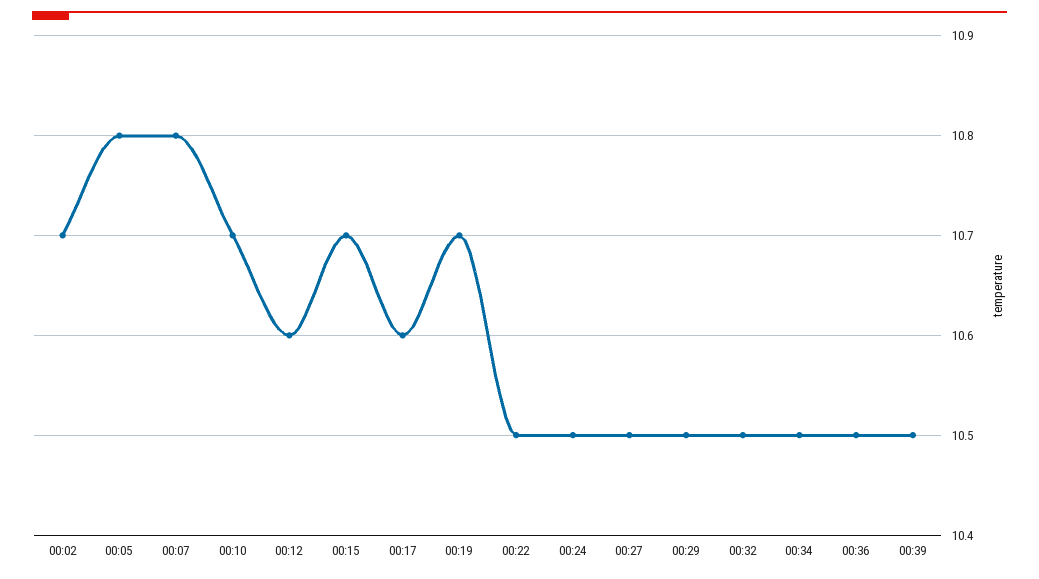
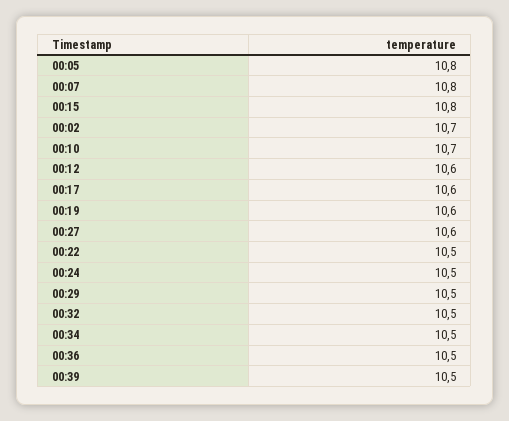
00:15: 10.7 -> 10.8
00:19: 10.7 -> 10.6
00:27: 10.5 -> 10.6

